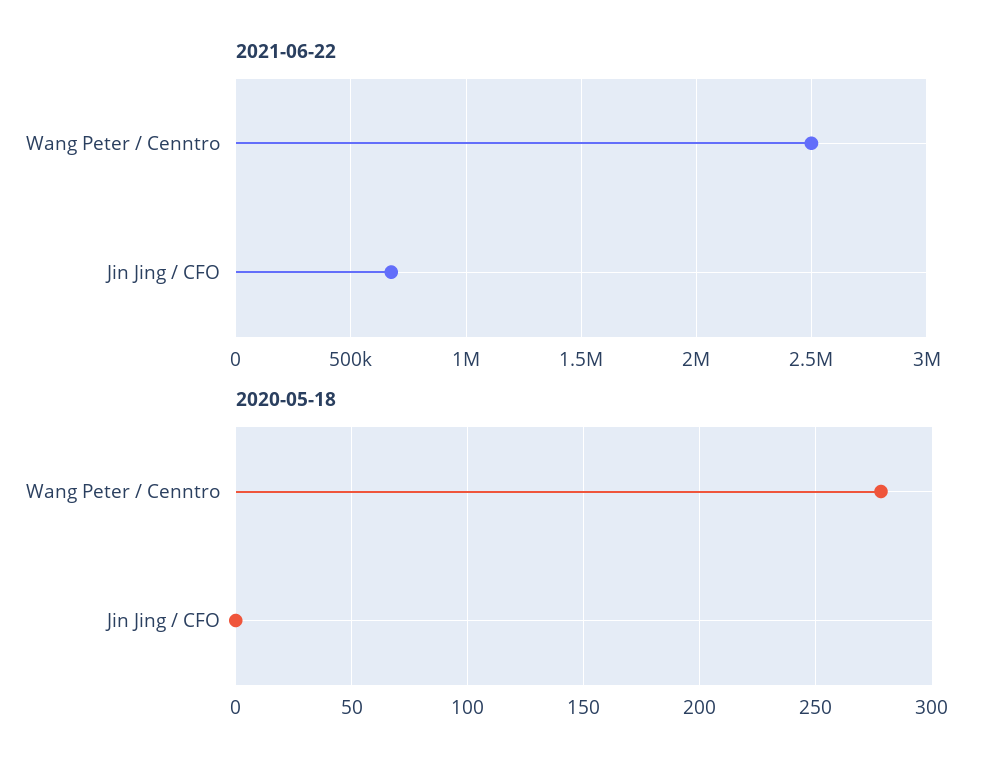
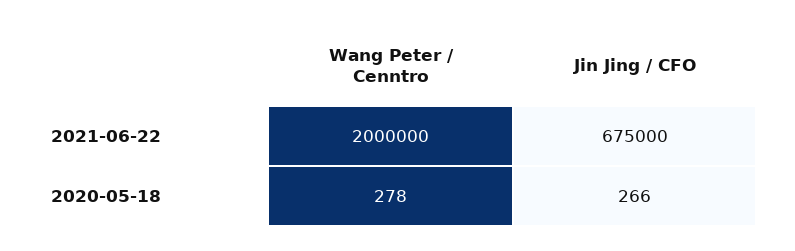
2021-06-22, Wang Peter / Cenntro: 2500000 -> 2000000
2020-05-18, Jin Jing / CFO: 0 -> 266

